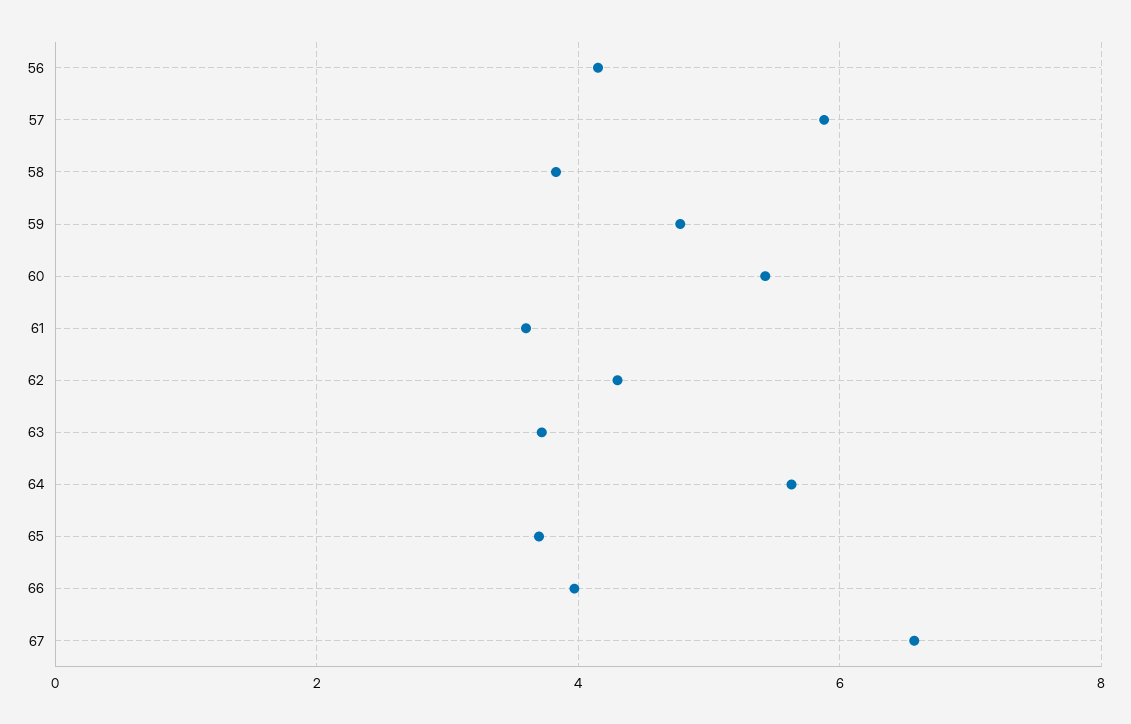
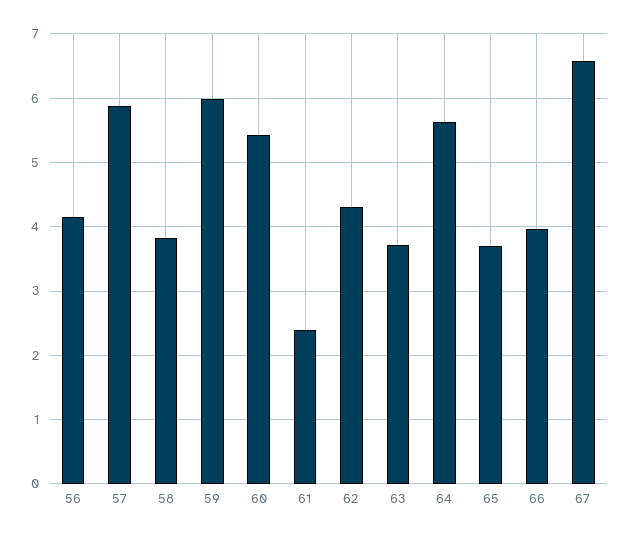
59: 4.8 -> 6
61: 3.6 -> 2.4

